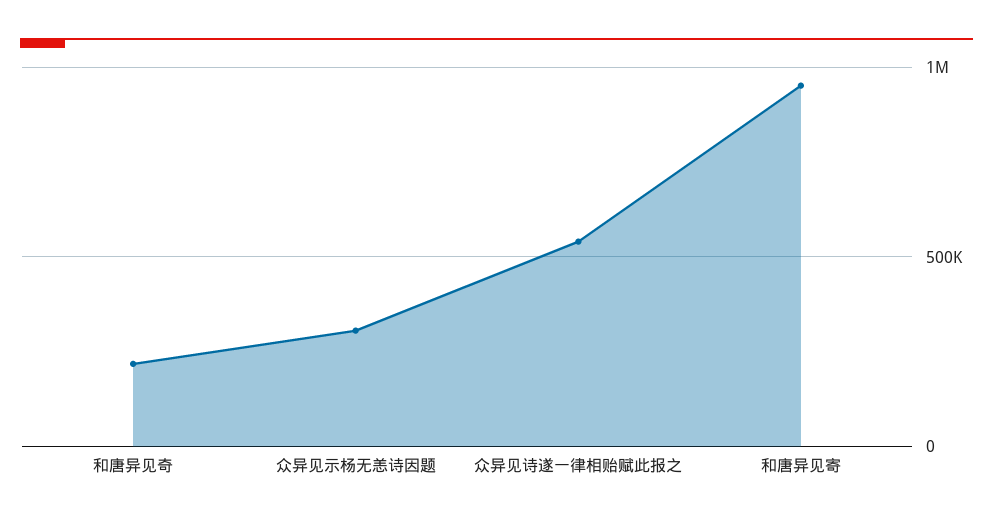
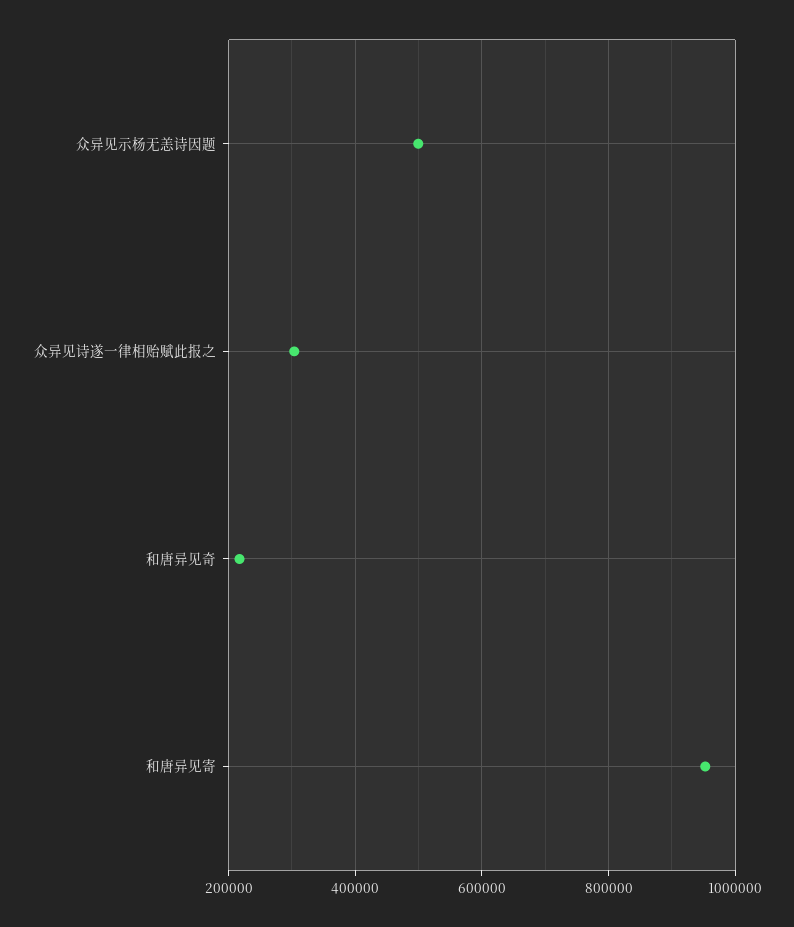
众异见示杨无恙诗因题: 300000 -> 500000
众异见诗遂一律相贻赋此报之: 550000 -> 300000

